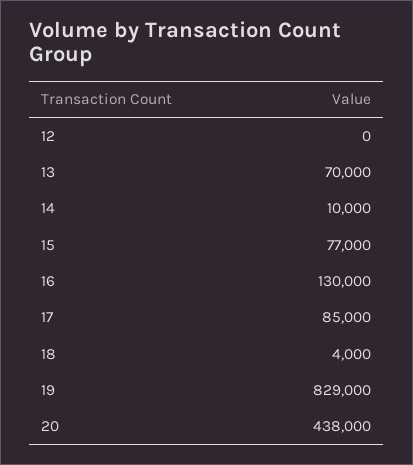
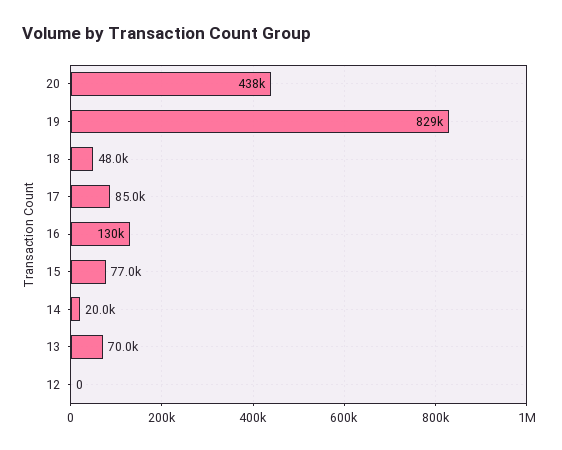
14: 10000 -> 20000
18: 4000 -> 48000

